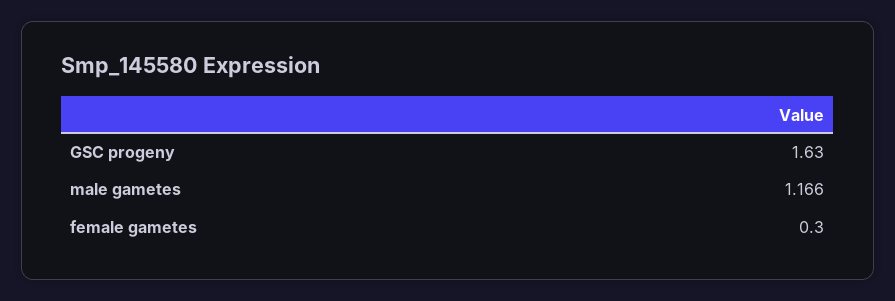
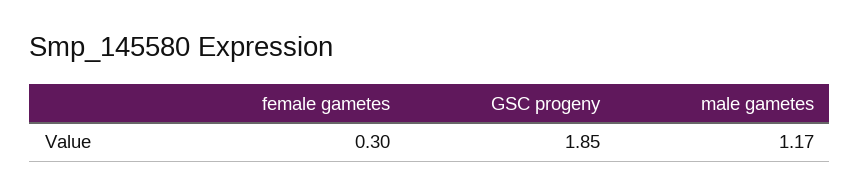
GSC progeny: 1.63 -> 1.85

